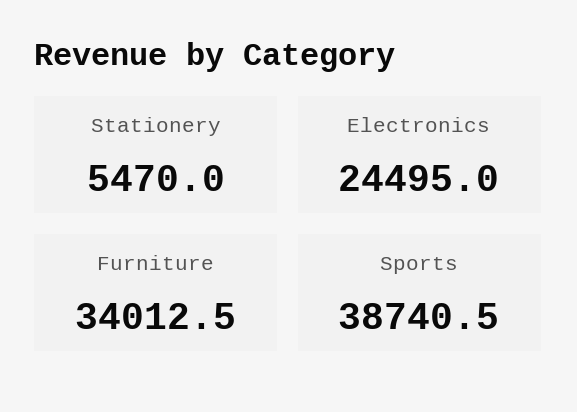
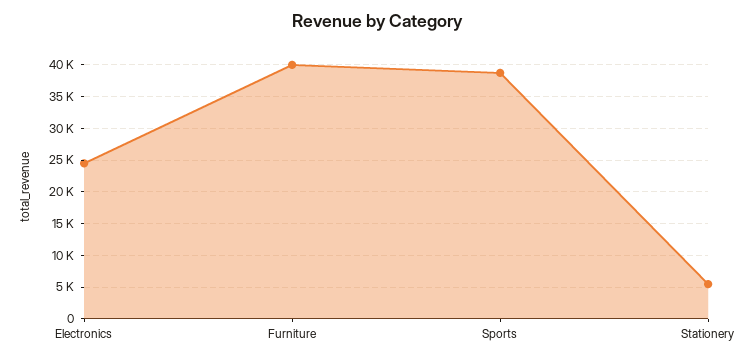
Furniture: 34012.5 -> 40000

